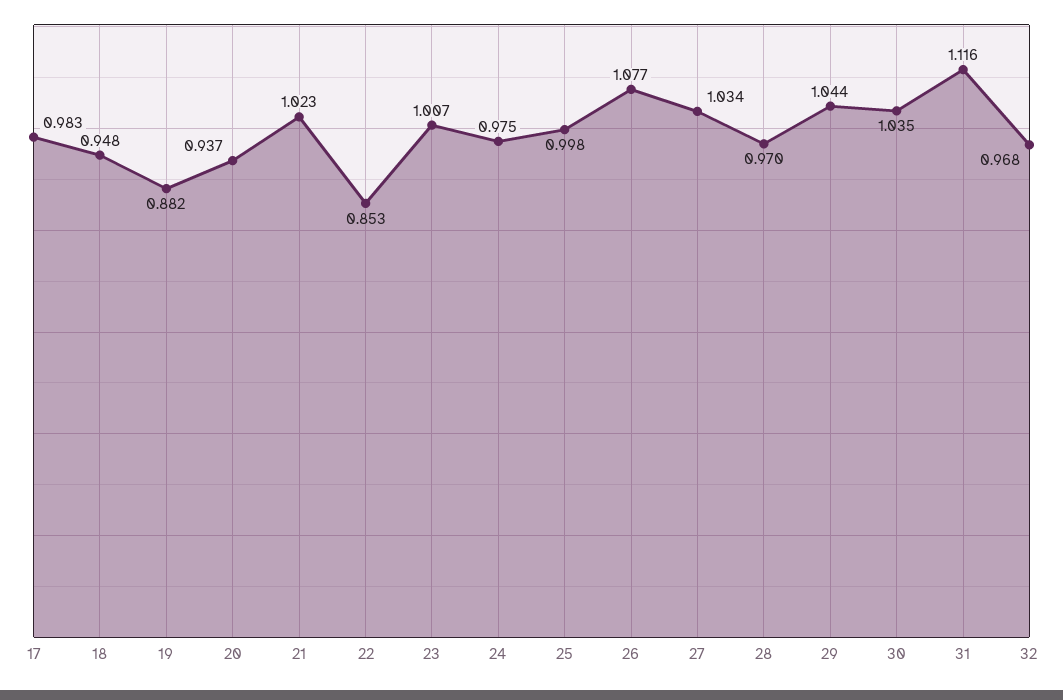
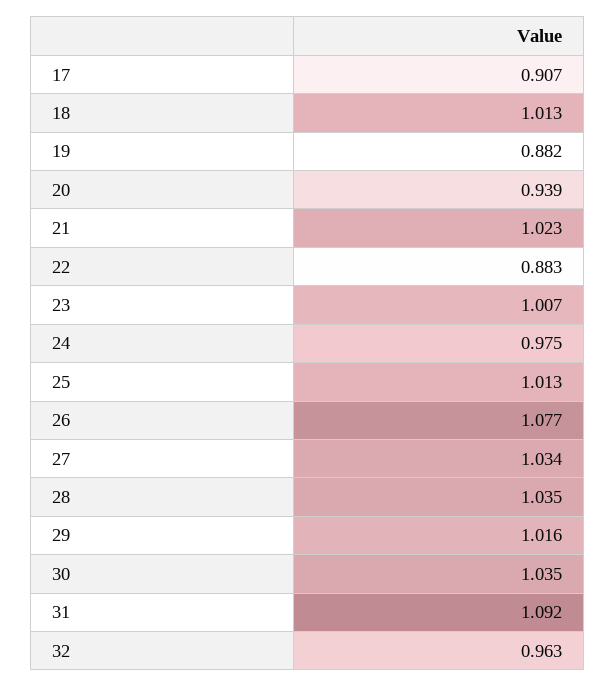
17: 0.983 -> 0.907
18: 0.948 -> 1.013
20: 0.937 -> 0.939
22: 0.853 -> 0.883
25: 0.998 -> 1.013
28: 0.97 -> 1.035
29: 1.044 -> 1.016
31: 1.116 -> 1.092
32: 0.968 -> 0.963

